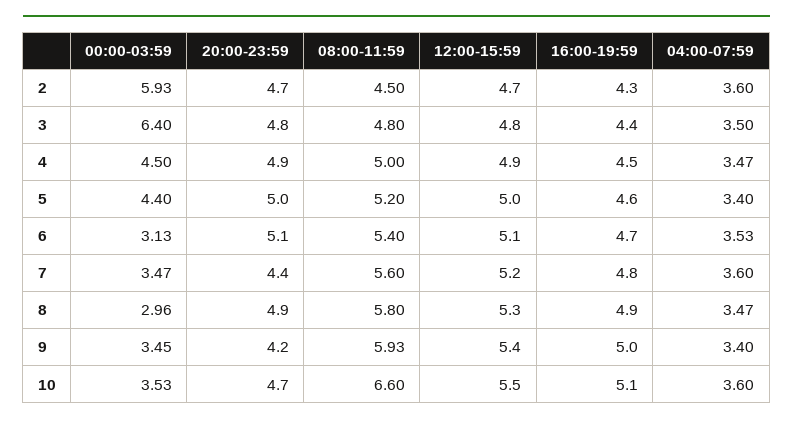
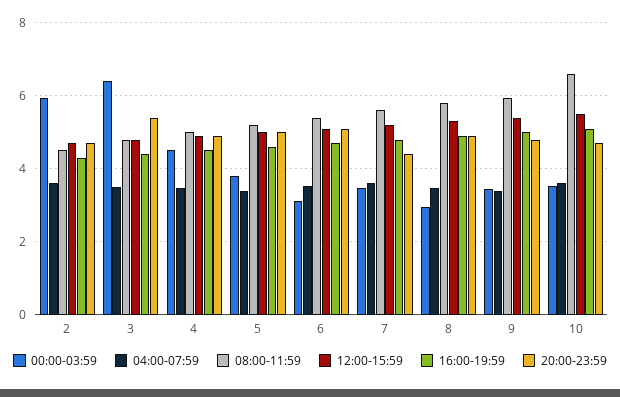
20:00-23:59, 3: 4.8 -> 5.4
00:00-03:59, 5: 4.4 -> 3.8
20:00-23:59, 9: 4.2 -> 4.8

